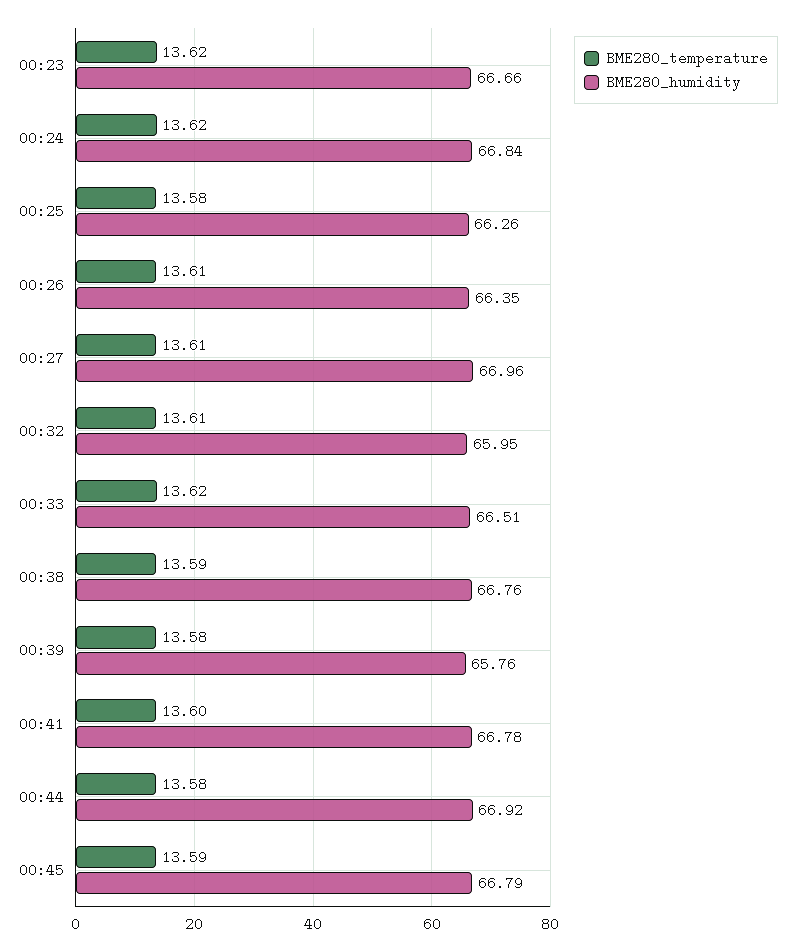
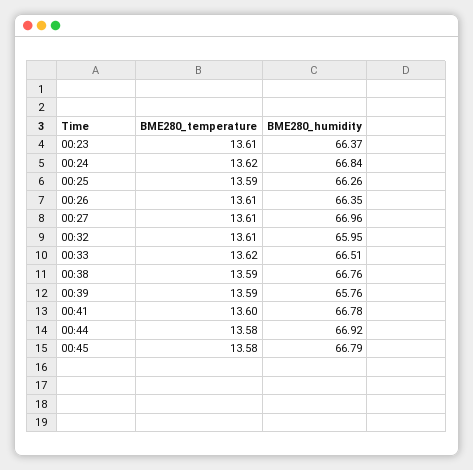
BME280_temperature, 00:23: 13.62 -> 13.61
BME280_humidity, 00:23: 66.66 -> 66.37
BME280_temperature, 00:25: 13.58 -> 13.59
BME280_temperature, 00:39: 13.58 -> 13.59
BME280_temperature, 00:45: 13.59 -> 13.58

